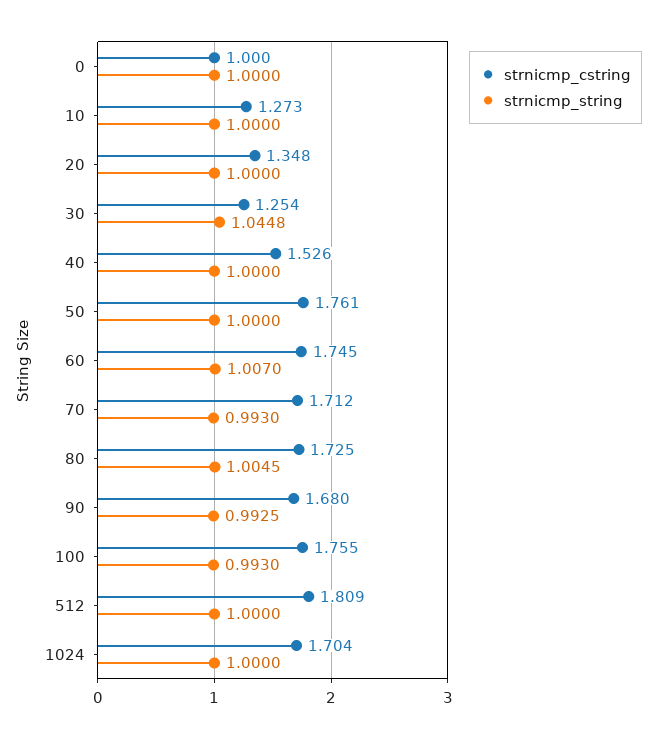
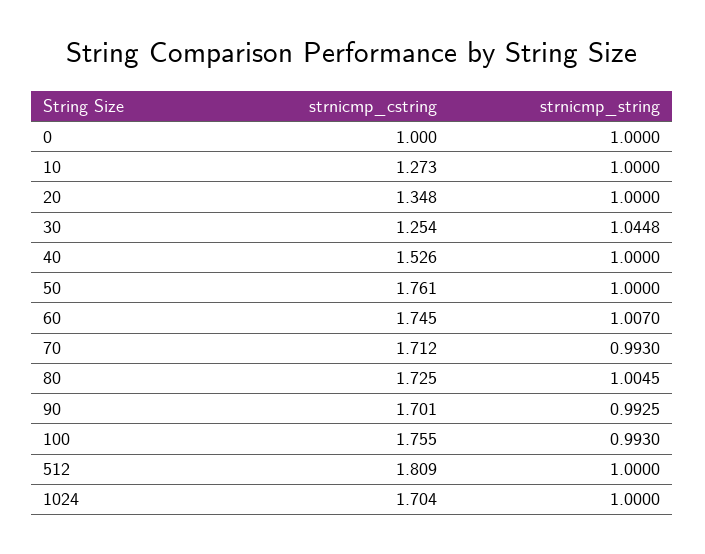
strnicmp_cstring, 90: 1.68 -> 1.701

